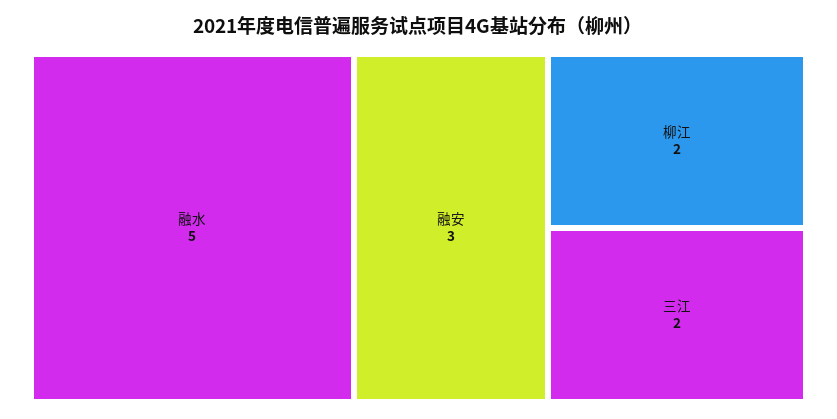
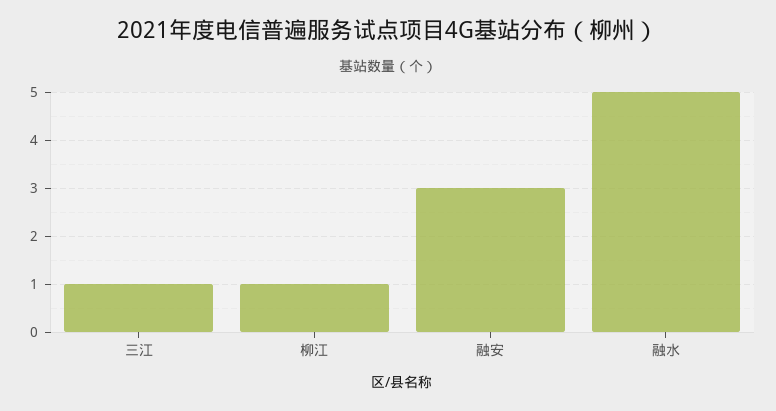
柳江: 2 -> 1
三江: 2 -> 1

